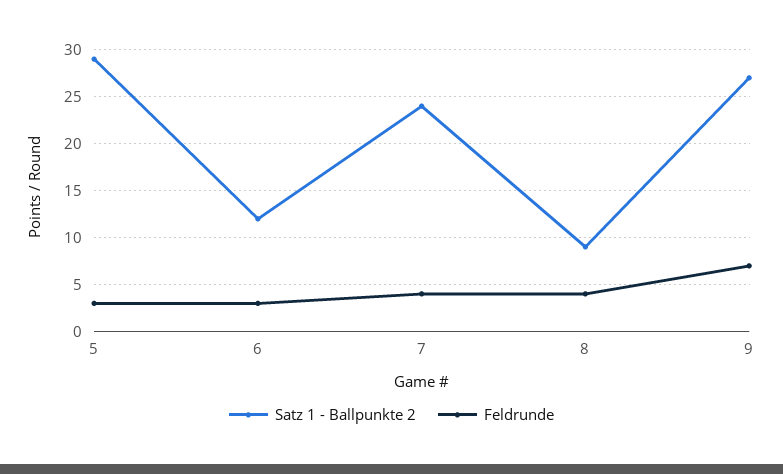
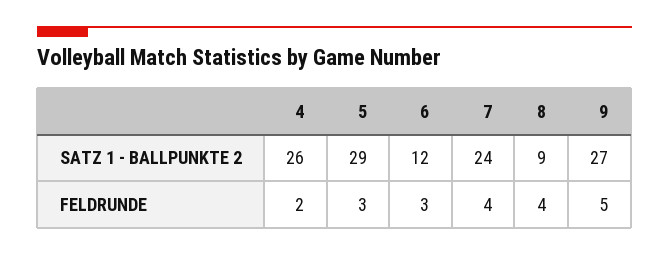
Feldrunde, 9: 7 -> 5
Satz 1 - Ballpunkte 2, 4: none -> 26
Feldrunde, 4: none -> 2

